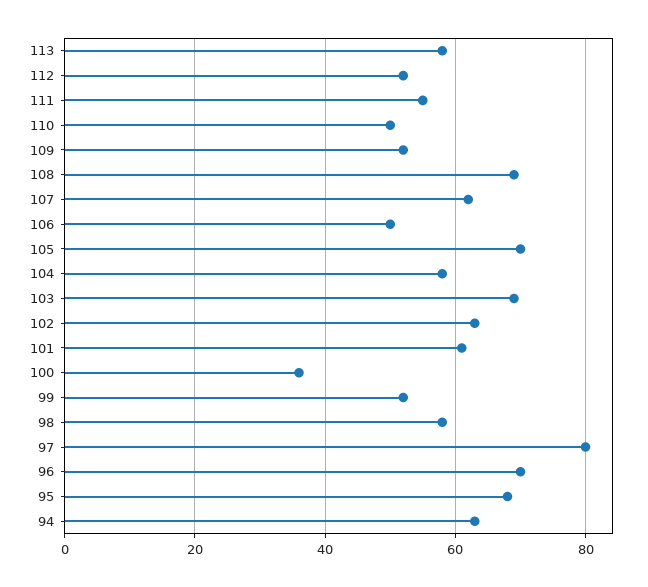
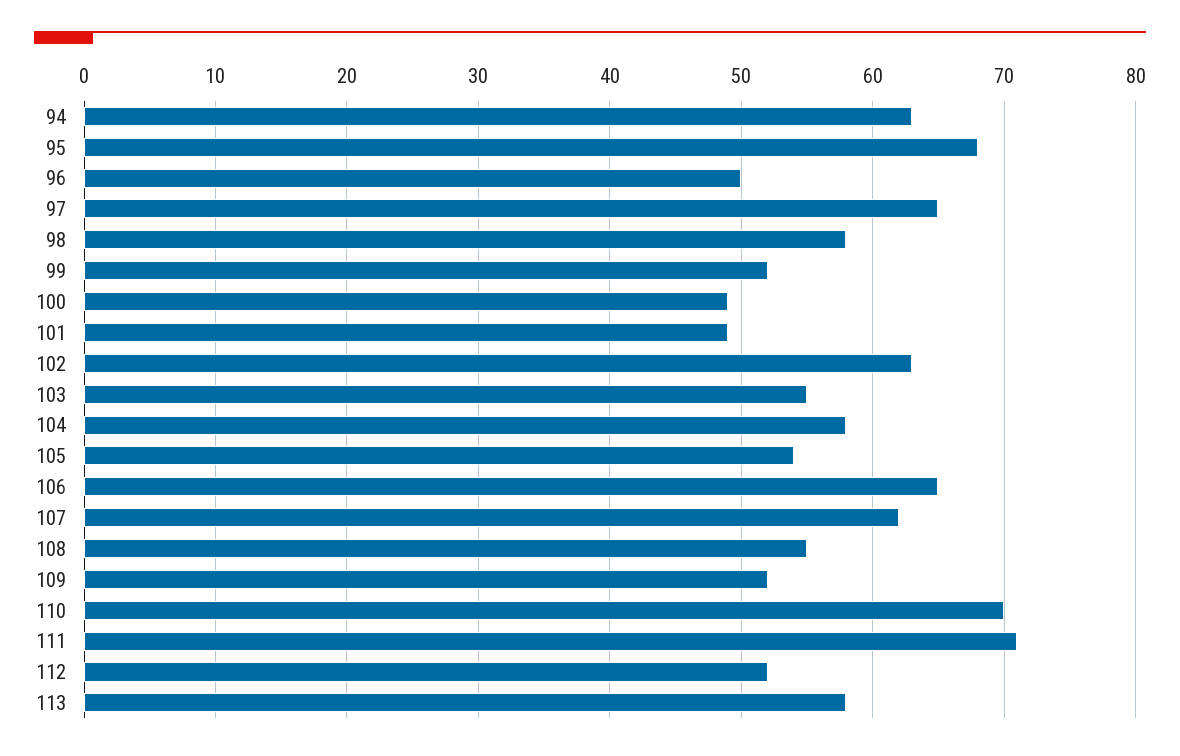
111: 55 -> 71
110: 50 -> 70
108: 70 -> 55
106: 50 -> 65
105: 70 -> 54
103: 70 -> 55
101: 60 -> 49
100: 35 -> 49
97: 80 -> 65
96: 70 -> 50

